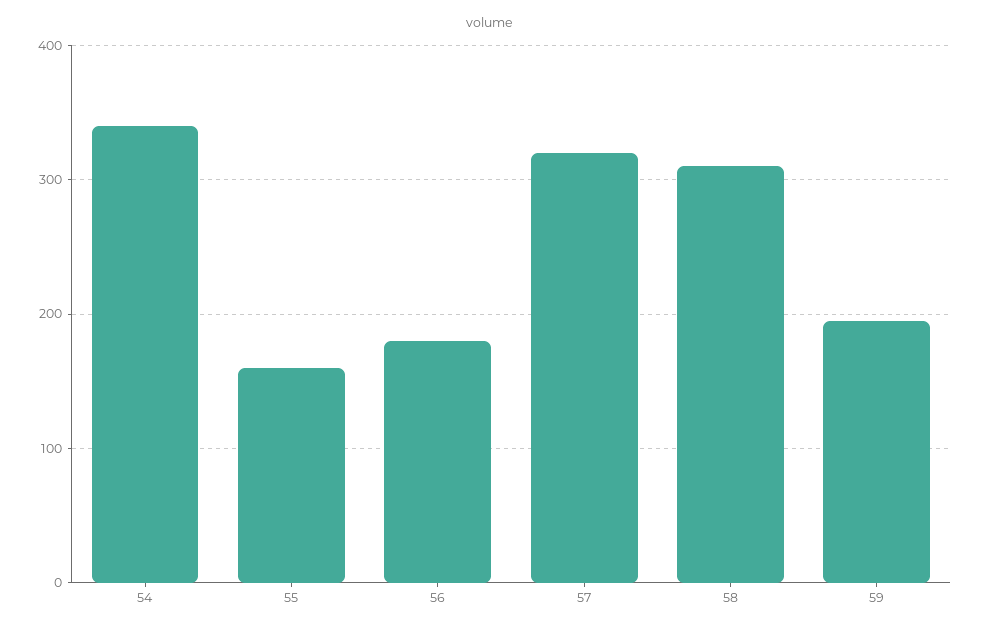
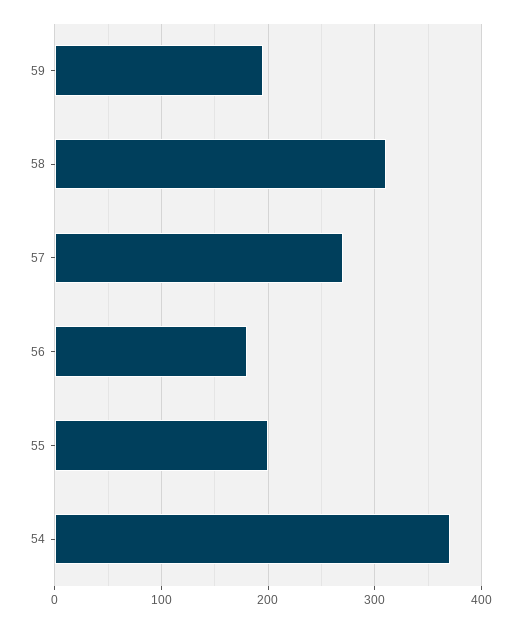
54: 340 -> 370
55: 160 -> 200
57: 320 -> 270

